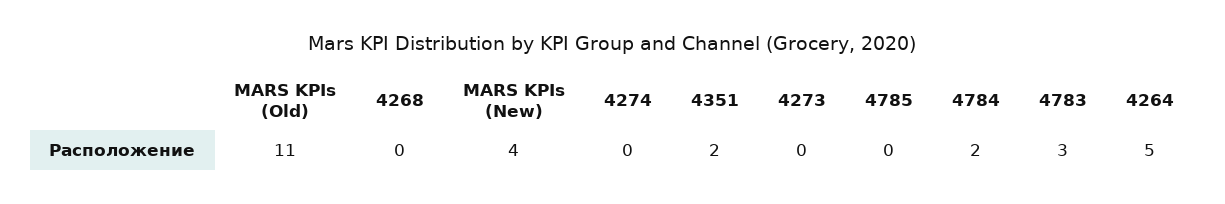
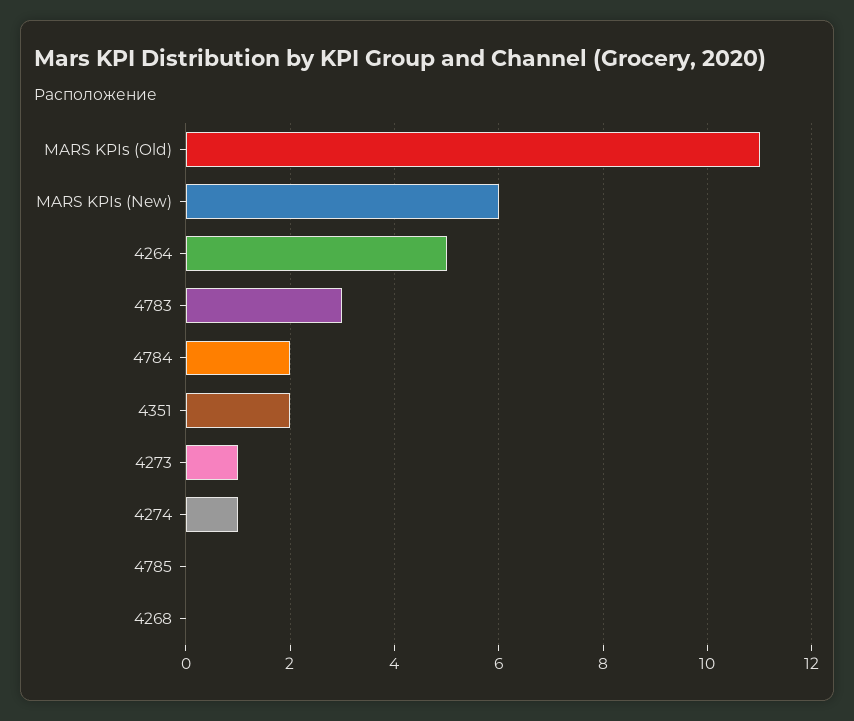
MARS KPIs (New): 4 -> 6
4274: 0 -> 1
4273: 0 -> 1

